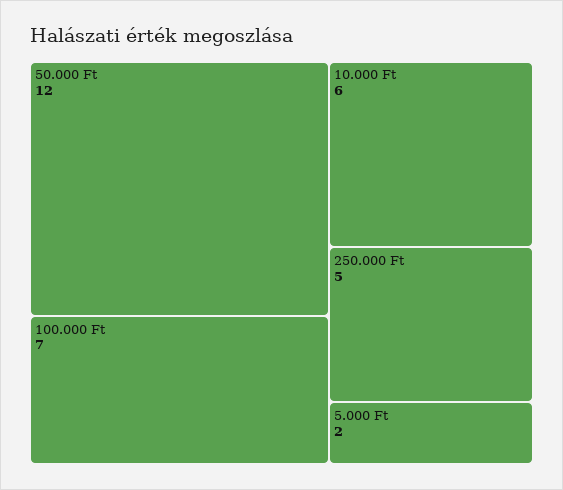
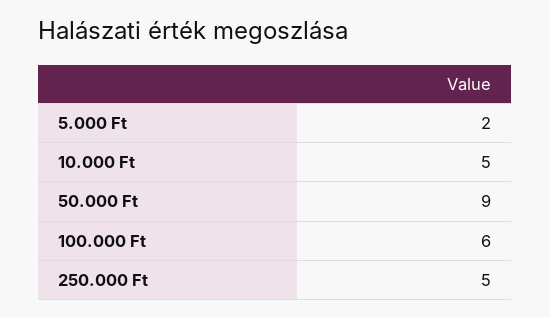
50.000 Ft: 12 -> 9
100.000 Ft: 7 -> 6
10.000 Ft: 6 -> 5

